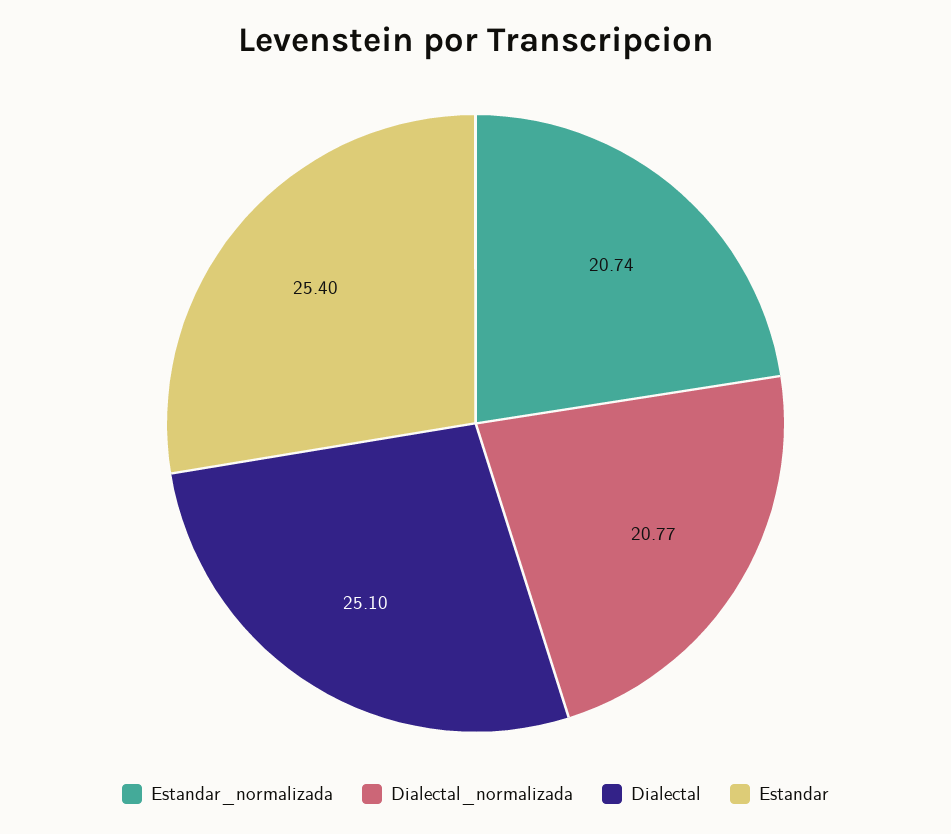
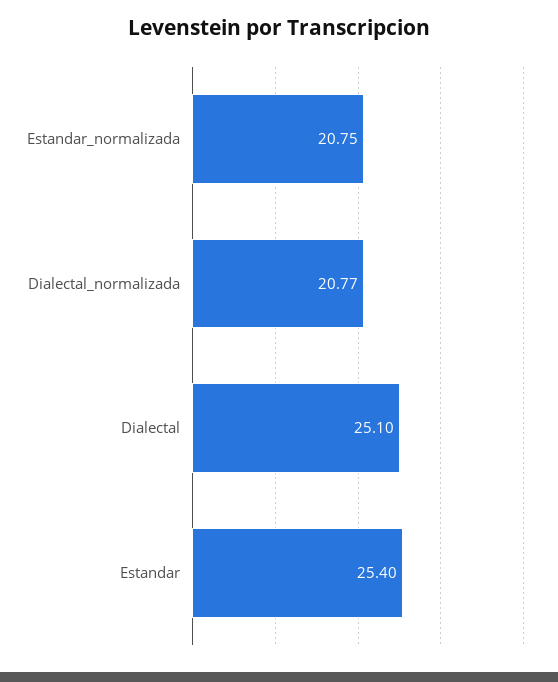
Estandar_normalizada: 20.74 -> 20.75

